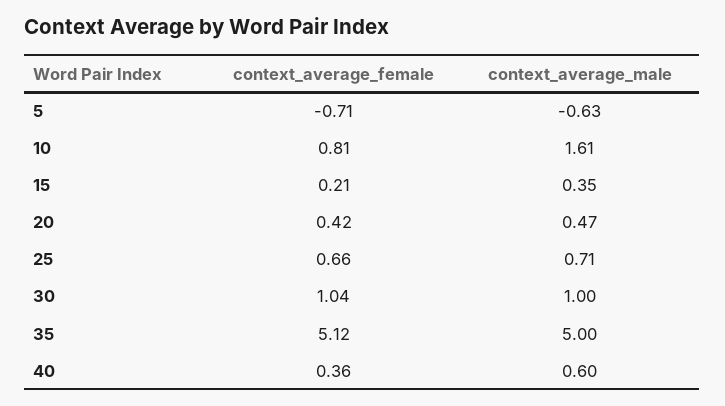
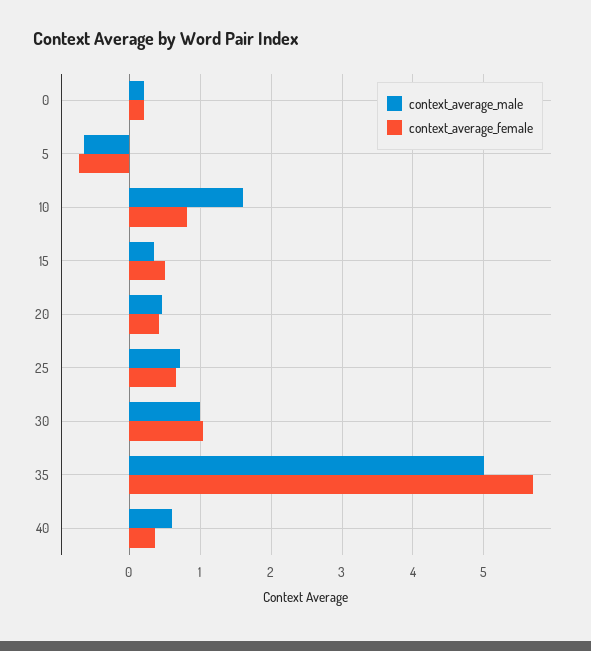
context_average_female, 15: 0.21 -> 0.5
context_average_female, 35: 5.12 -> 5.7
context_average_male, 0: none -> 0.2
context_average_female, 0: none -> 0.2

